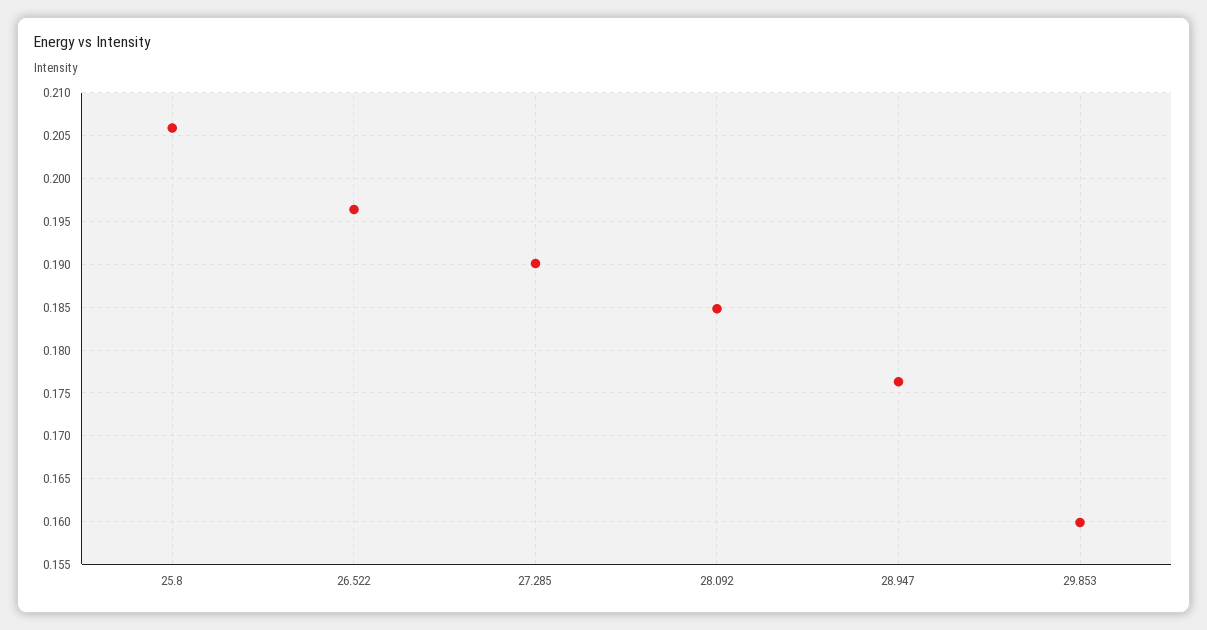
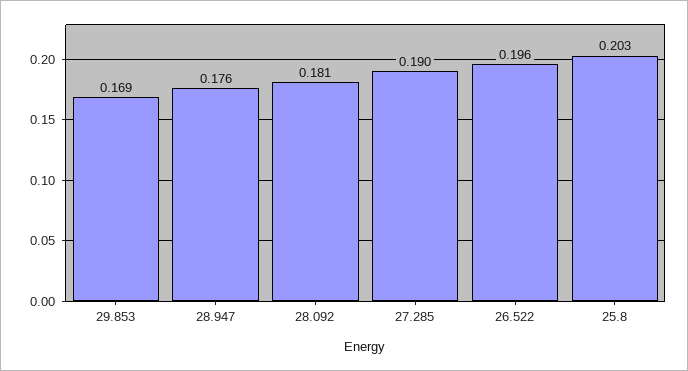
25.8: 0.206 -> 0.203
28.092: 0.185 -> 0.181
29.853: 0.16 -> 0.169

